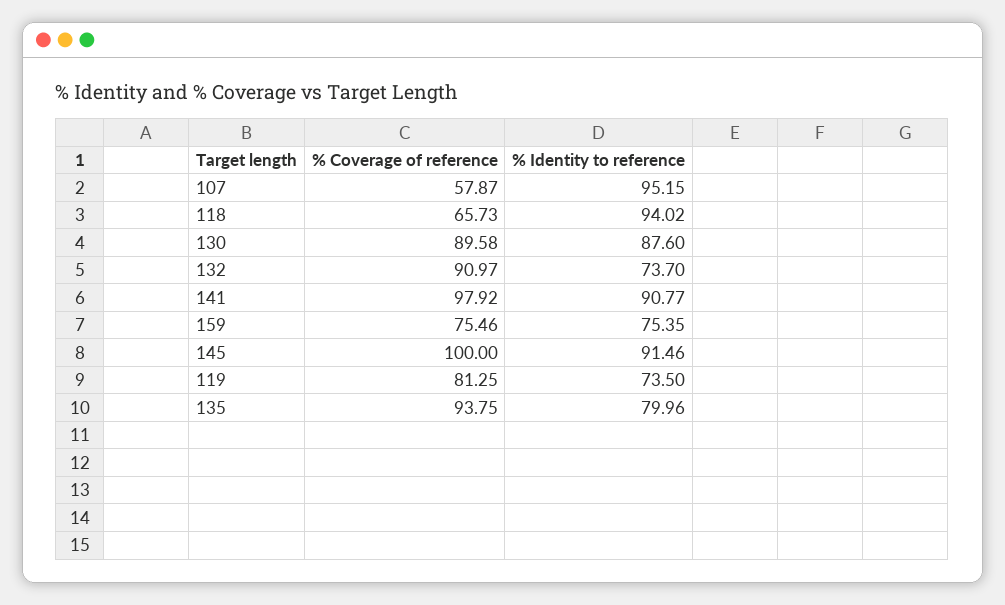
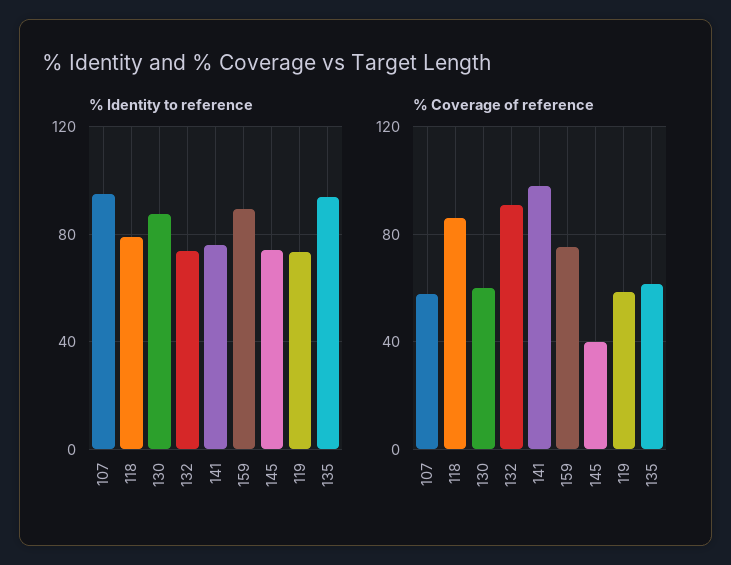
% Coverage of reference, 118: 65.73 -> 85
% Identity to reference, 118: 94.02 -> 80
% Coverage of reference, 130: 89.58 -> 60
% Identity to reference, 141: 90.77 -> 75
% Identity to reference, 159: 75.35 -> 90
% Coverage of reference, 145: 100 -> 40
% Identity to reference, 145: 91.46 -> 75
% Coverage of reference, 119: 81.25 -> 60
% Coverage of reference, 135: 93.75 -> 60
% Identity to reference, 135: 79.96 -> 95

